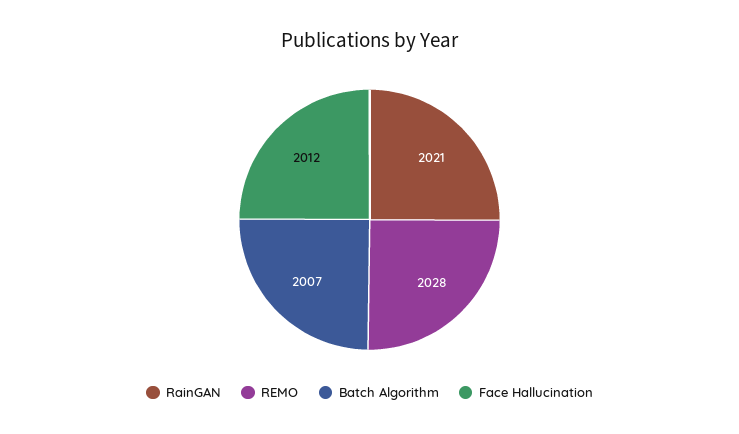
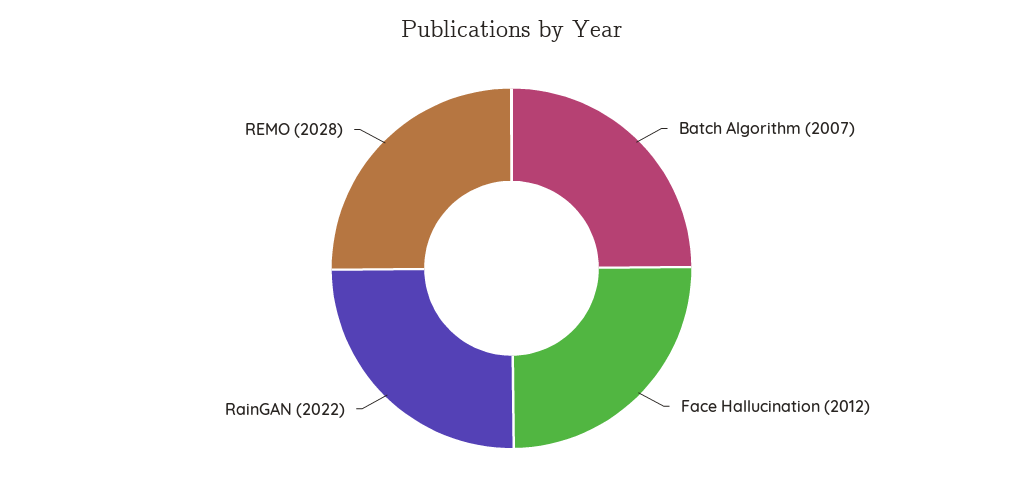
RainGAN: 2021 -> 2022

